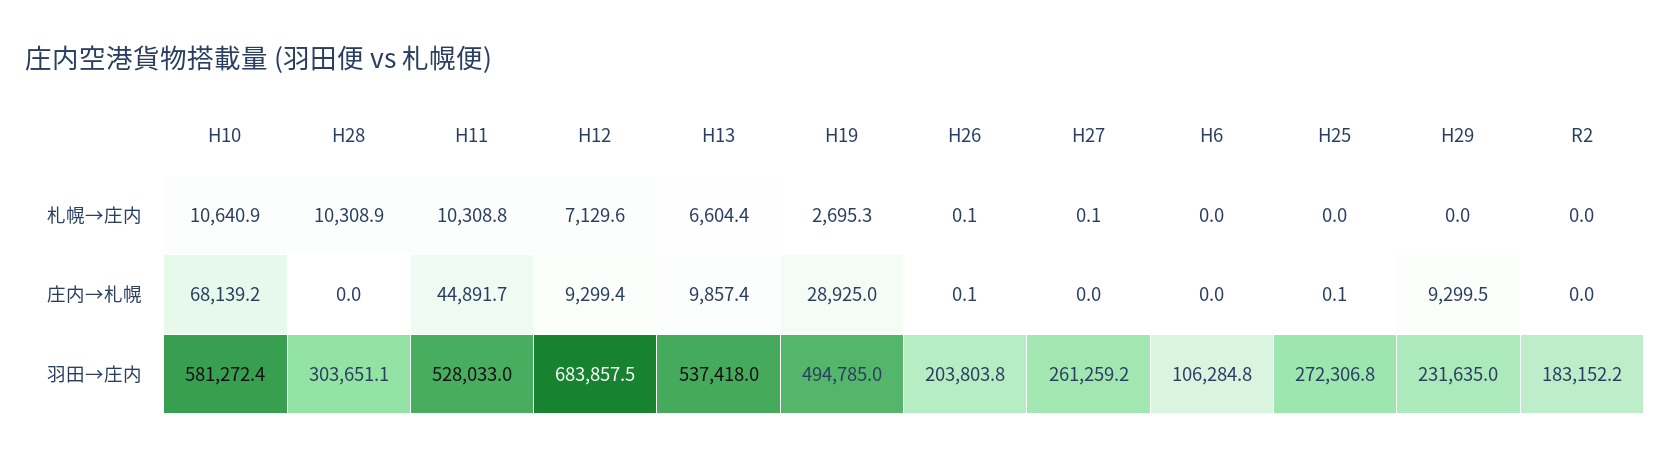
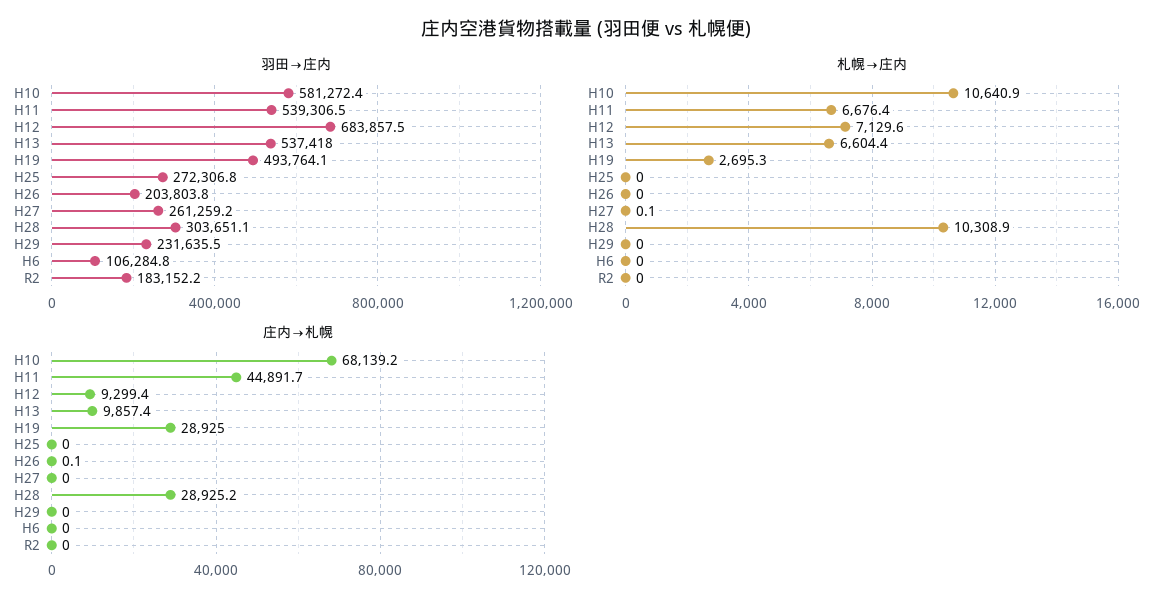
札幌→庄内, H11: 10308.8 -> 6676.4
札幌→庄内, H26: 0.1 -> 0
庄内→札幌, H28: 0 -> 28925.2
庄内→札幌, H25: 0.1 -> 0
庄内→札幌, H29: 9299.5 -> 0
羽田→庄内, H11: 528033 -> 539306.5
羽田→庄内, H19: 494785 -> 493764.1
羽田→庄内, H29: 231635 -> 231635.5

